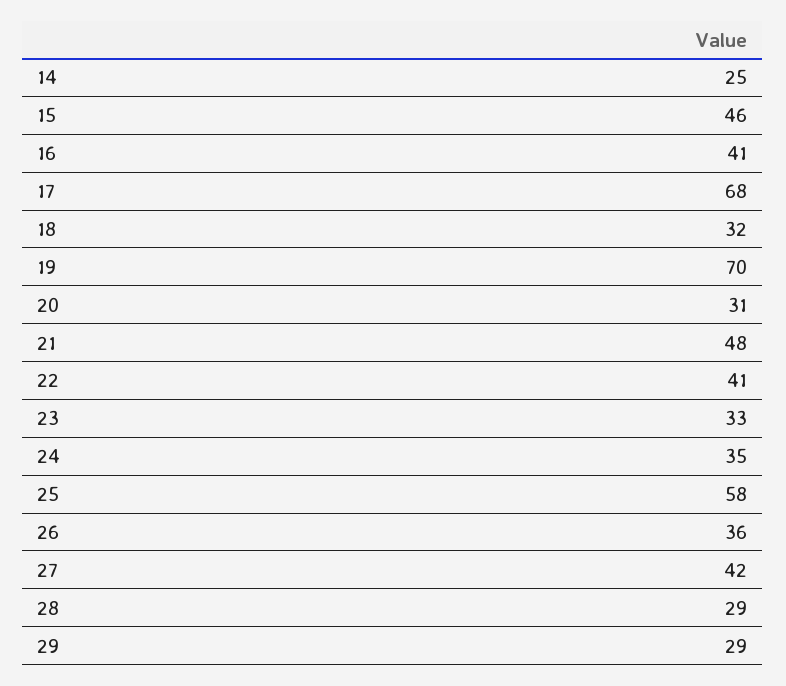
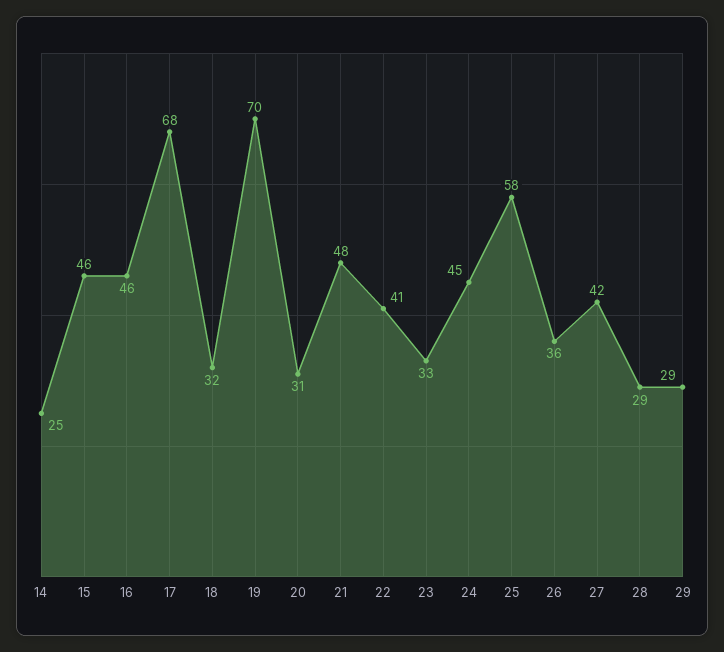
16: 41 -> 46
24: 35 -> 45

